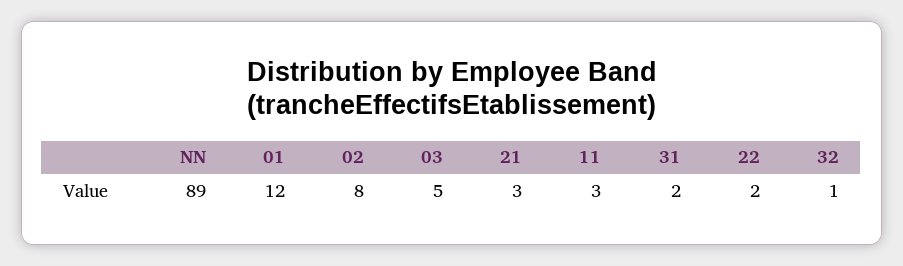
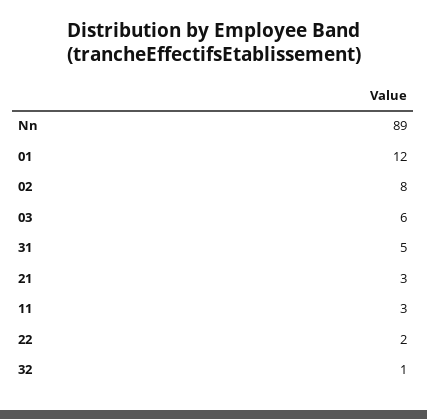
03: 5 -> 6
31: 2 -> 5

